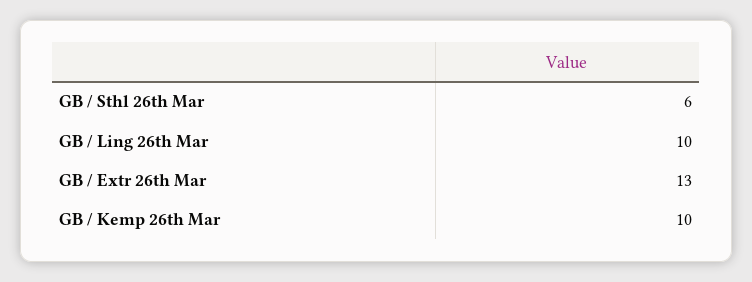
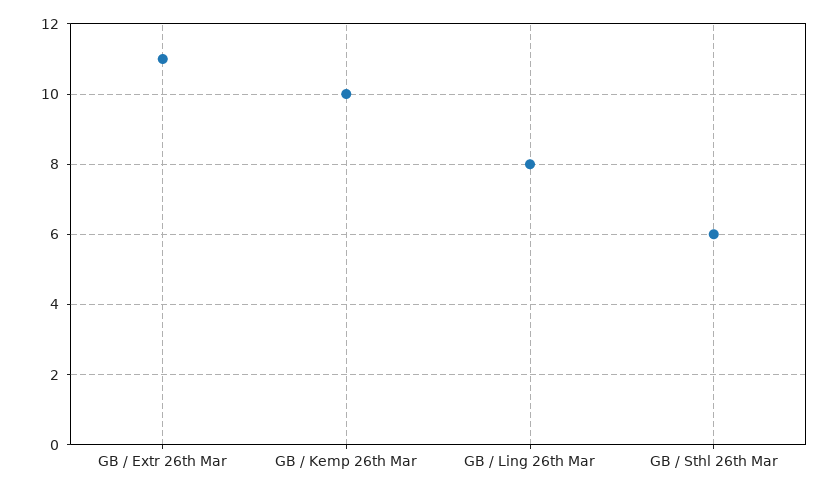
GB / Ling 26th Mar: 10 -> 8
GB / Extr 26th Mar: 13 -> 11

